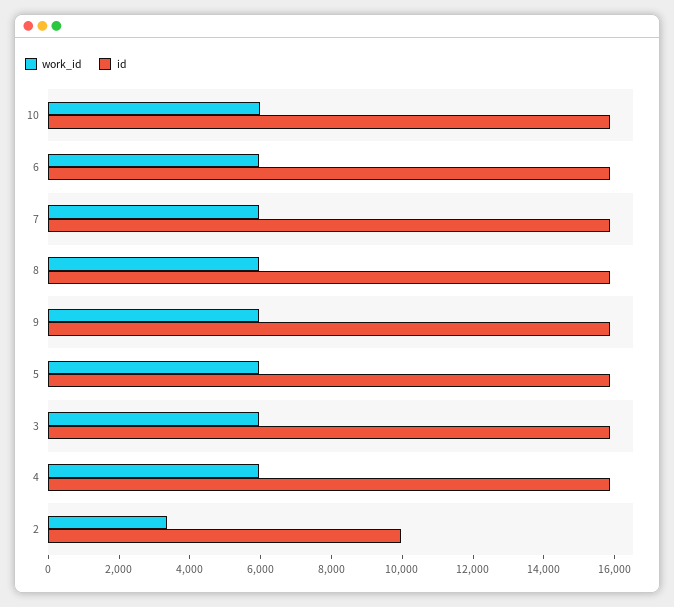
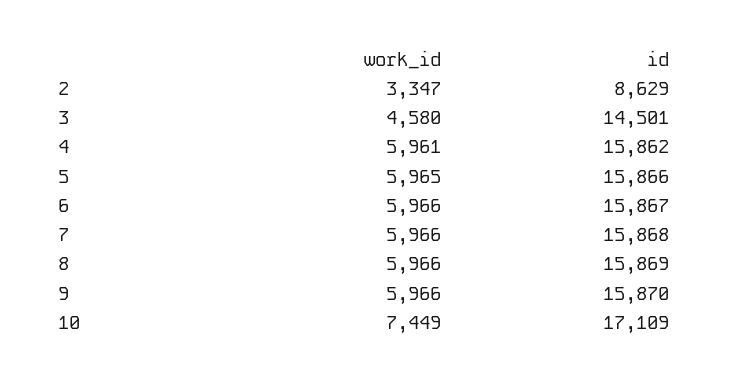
work_id, 10: 6000 -> 7449
id, 10: 16000 -> 17109
work_id, 3: 6000 -> 4580
id, 3: 16000 -> 14501
id, 2: 10000 -> 8629

